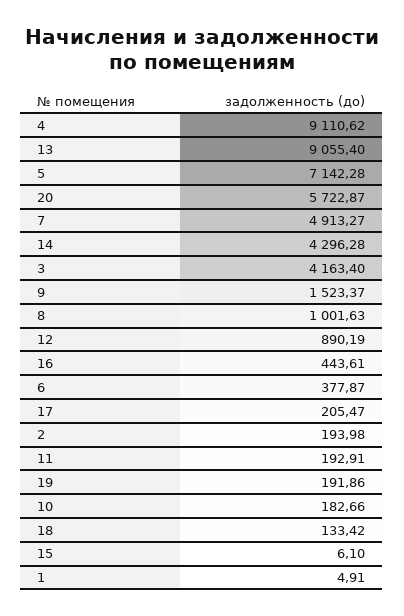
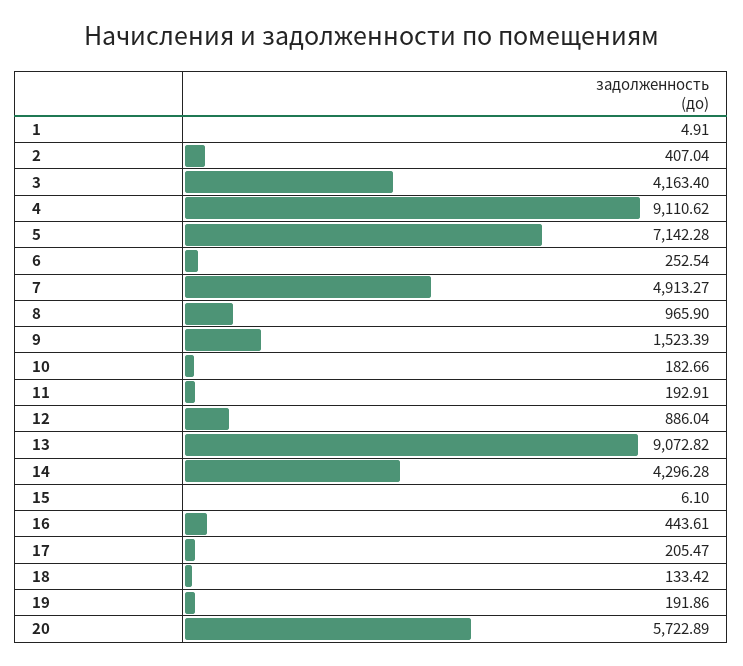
13: 9055.4 -> 9072.82
20: 5722.87 -> 5722.89
9: 1523.37 -> 1523.39
8: 1001.63 -> 965.9
12: 890.19 -> 886.04
6: 377.87 -> 252.54
2: 193.98 -> 407.04

